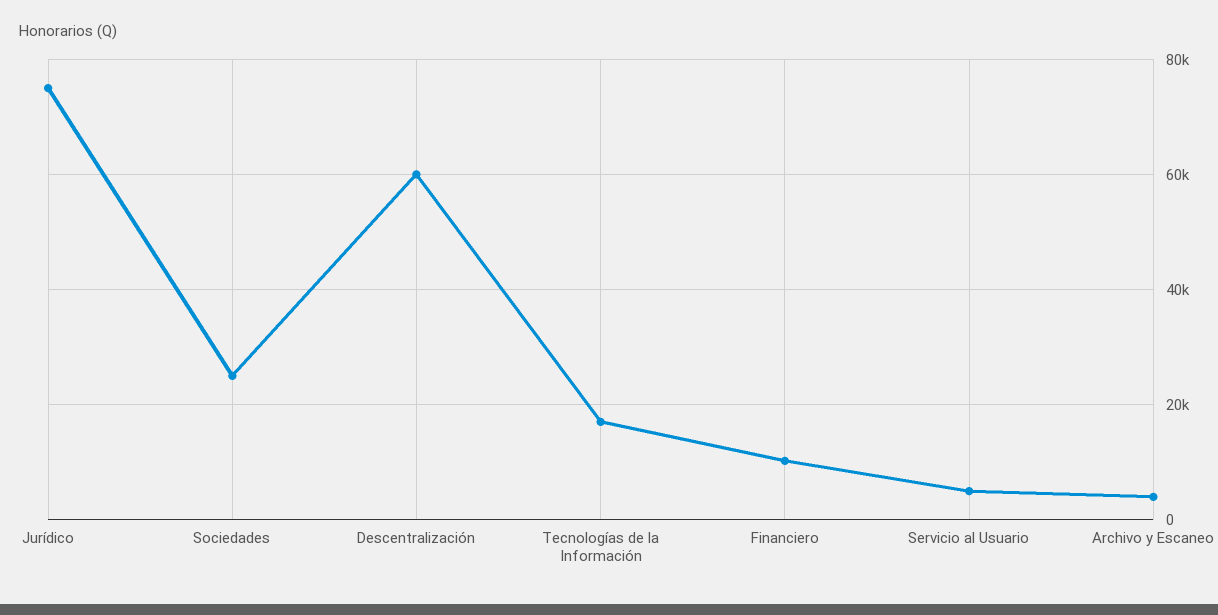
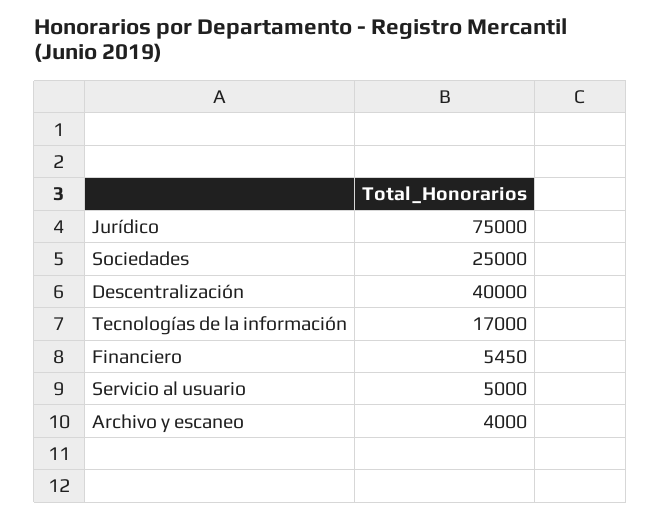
Descentralización: 60000 -> 40000
Financiero: 10000 -> 5450

